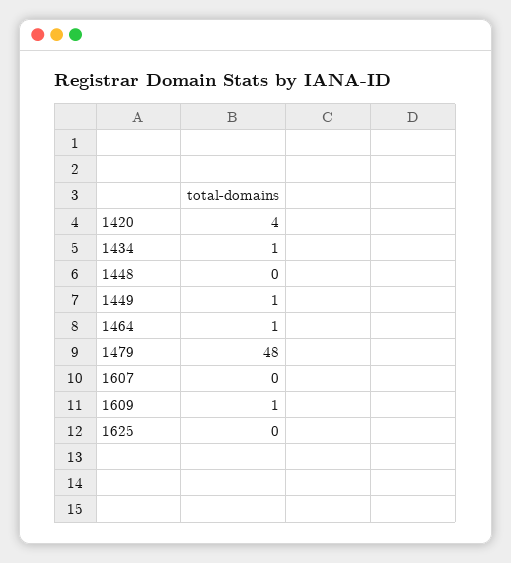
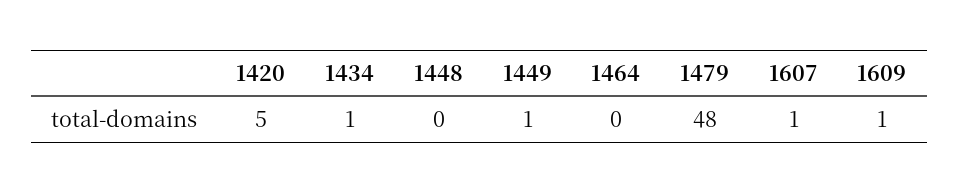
1420: 4 -> 5
1464: 1 -> 0
1607: 0 -> 1
1625: 0 -> none

